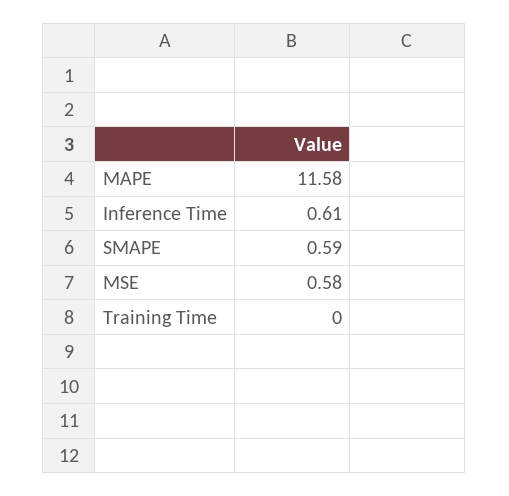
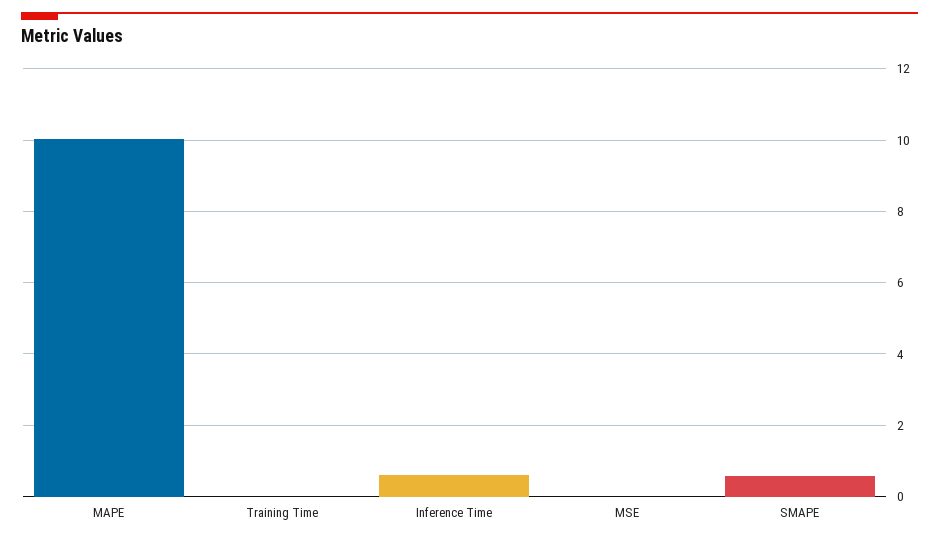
MAPE: 11.58 -> 10
MSE: 0.58 -> 0

